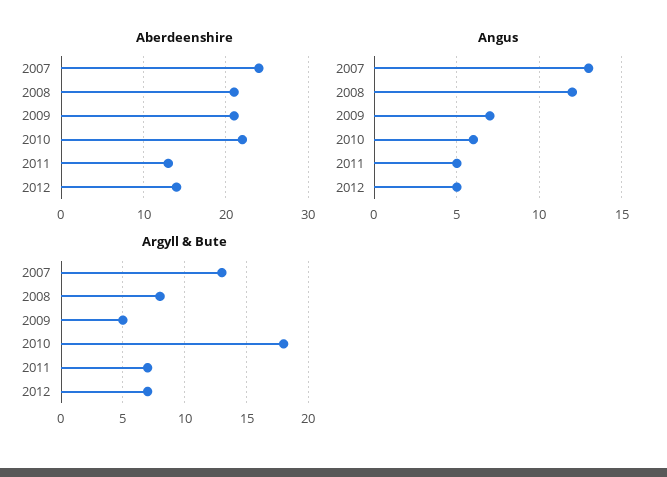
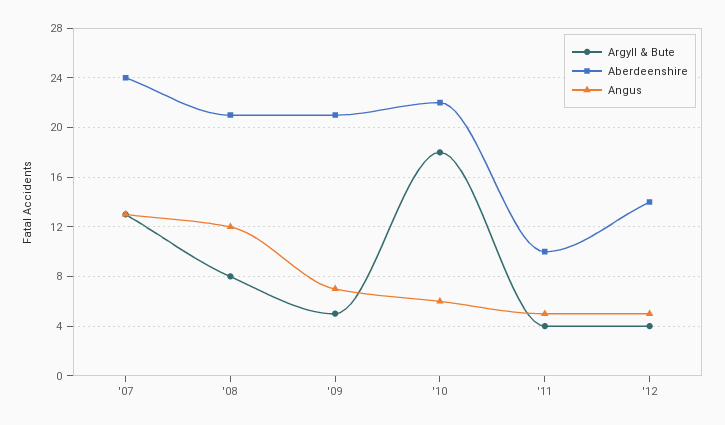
Aberdeenshire, 2011: 13 -> 10
Argyll & Bute, 2011: 7 -> 4
Argyll & Bute, 2012: 7 -> 4

